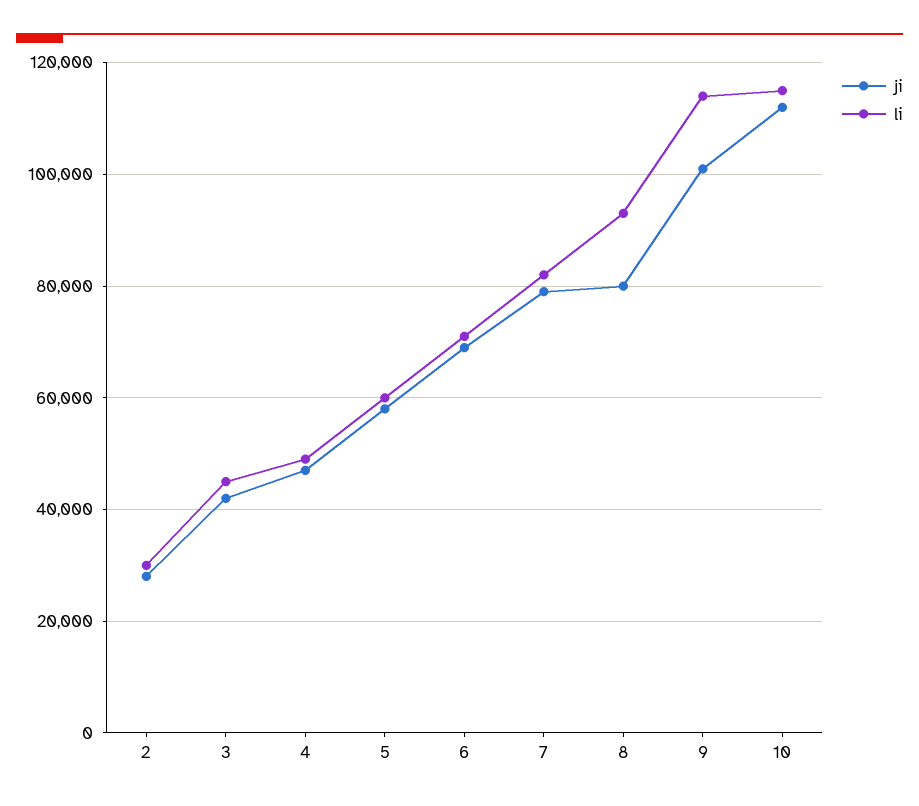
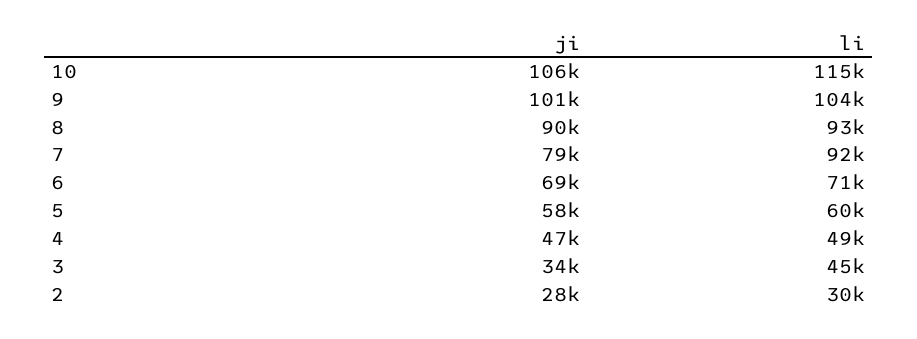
ji, 3: 42000 -> 34000
li, 7: 82000 -> 92000
ji, 8: 80000 -> 90000
li, 9: 114000 -> 104000
ji, 10: 112000 -> 106000

